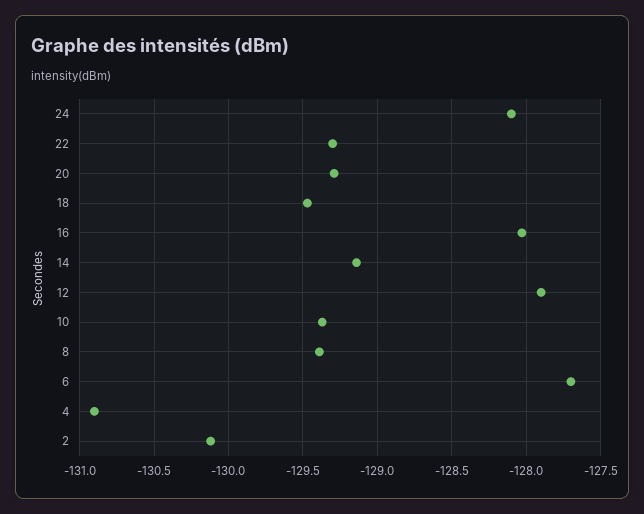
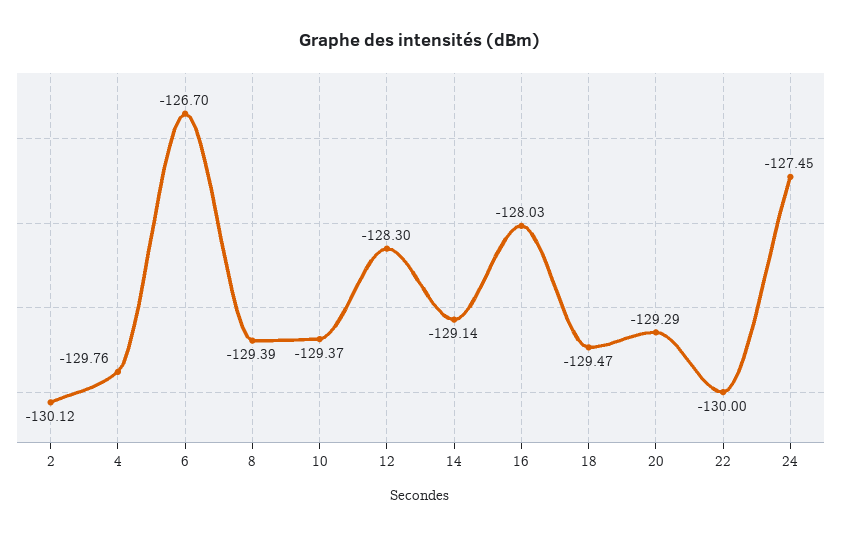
24: -128.1 -> -127.45
22: -129.3 -> -130
12: -127.9 -> -128.3
6: -127.7 -> -126.7
4: -130.9 -> -129.76

